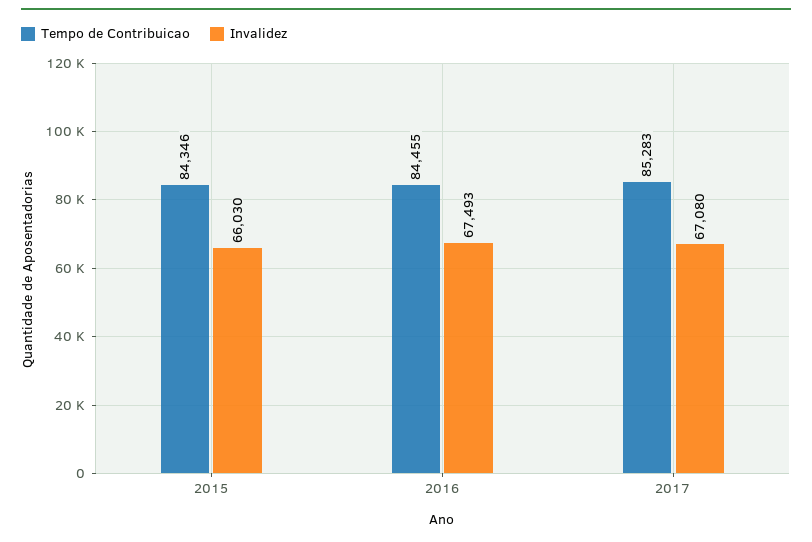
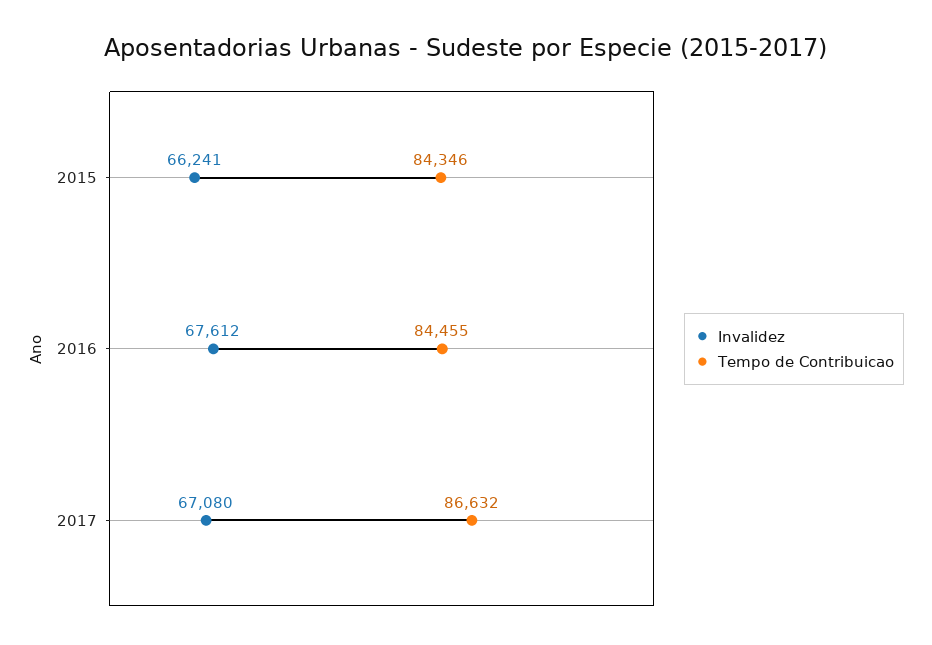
Invalidez, 2015: 66030 -> 66241
Invalidez, 2016: 67493 -> 67612
Tempo de Contribuicao, 2017: 85283 -> 86632

